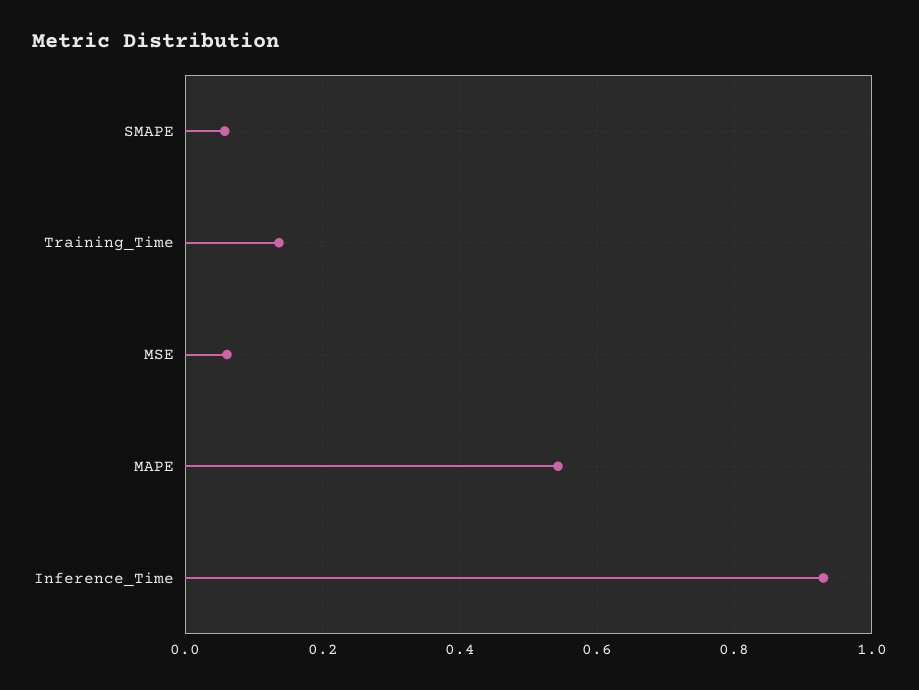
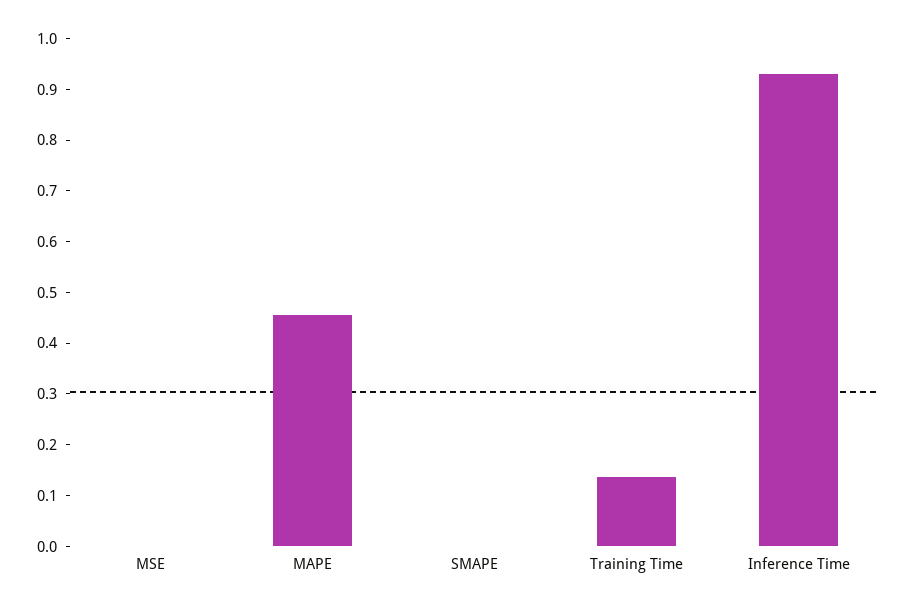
SMAPE: 0.06 -> 0
MSE: 0.06 -> 0
MAPE: 0.54 -> 0.46

